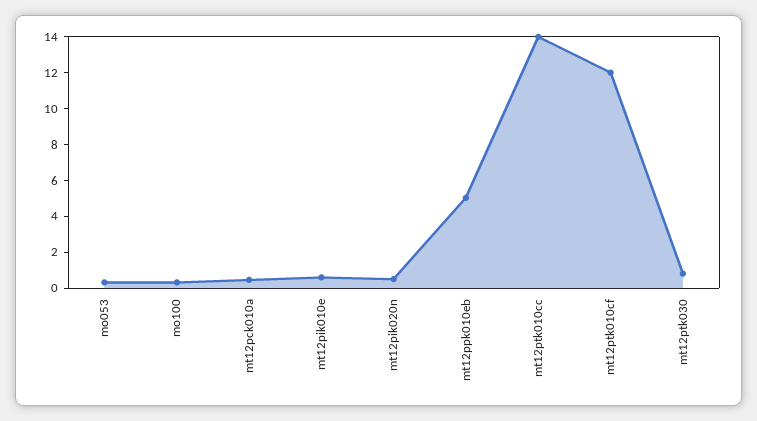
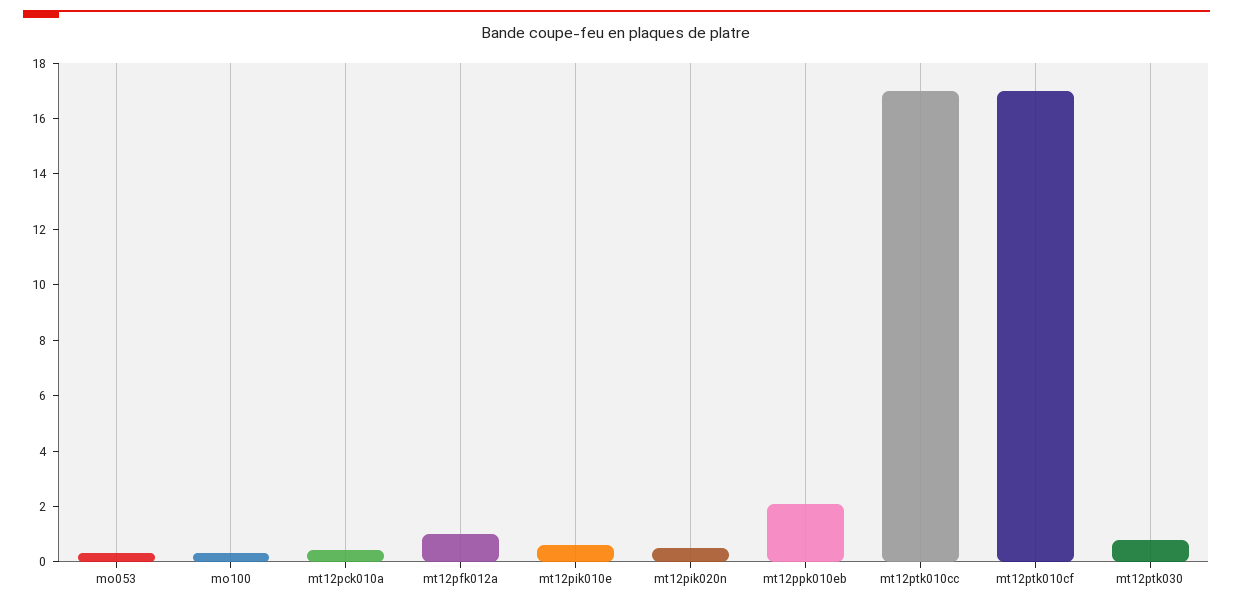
mt12ppk010eb: 5 -> 2
mt12ptk010cc: 14 -> 17
mt12ptk010cf: 12 -> 17
mt12pfk012a: none -> 1

